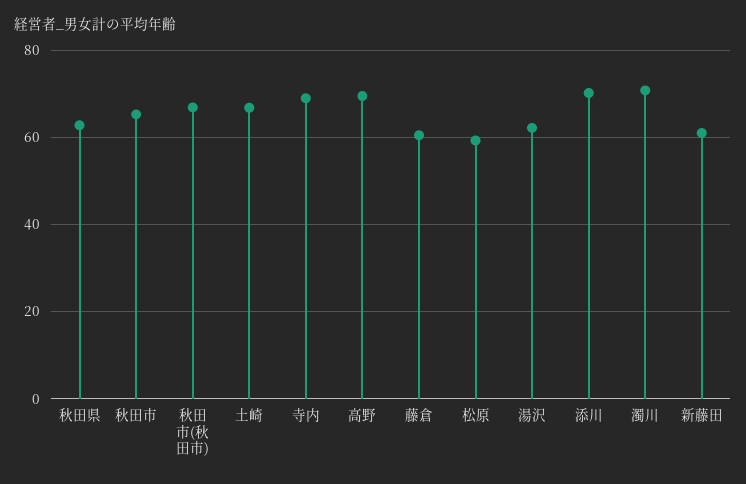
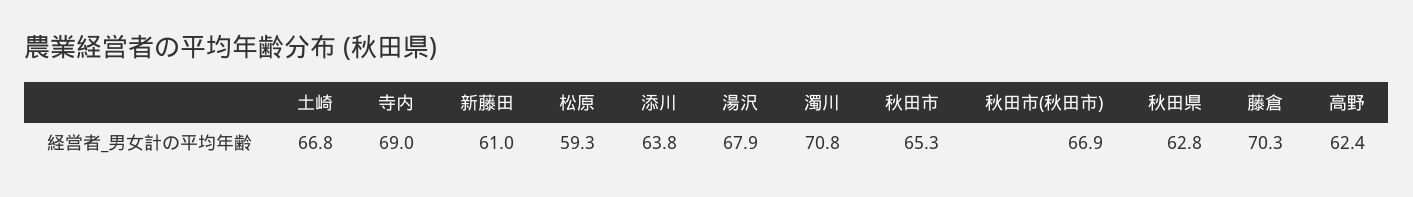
高野: 70 -> 62.4
藤倉: 60 -> 70.3
湯沢: 62 -> 67.9
添川: 70 -> 63.8

